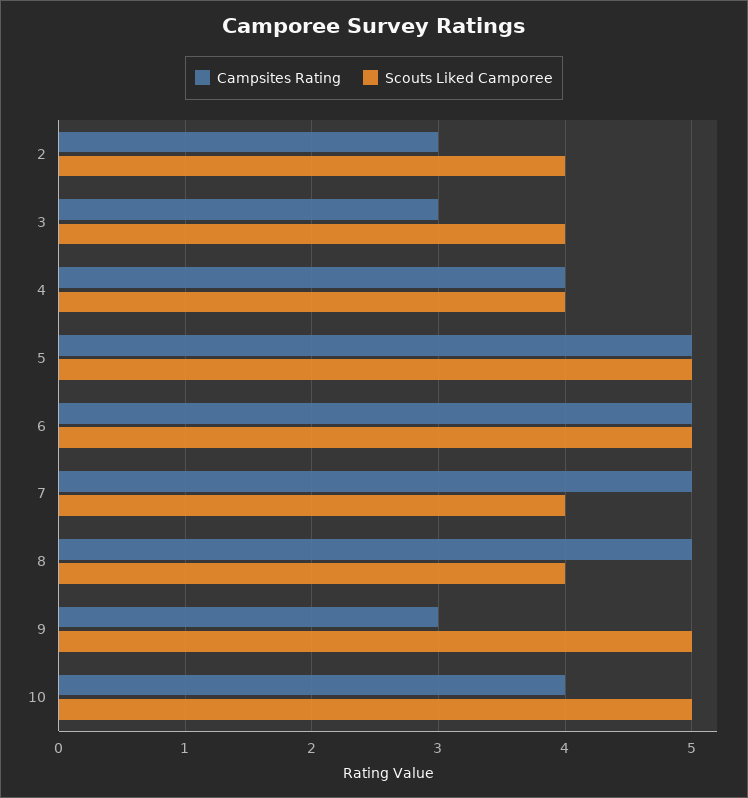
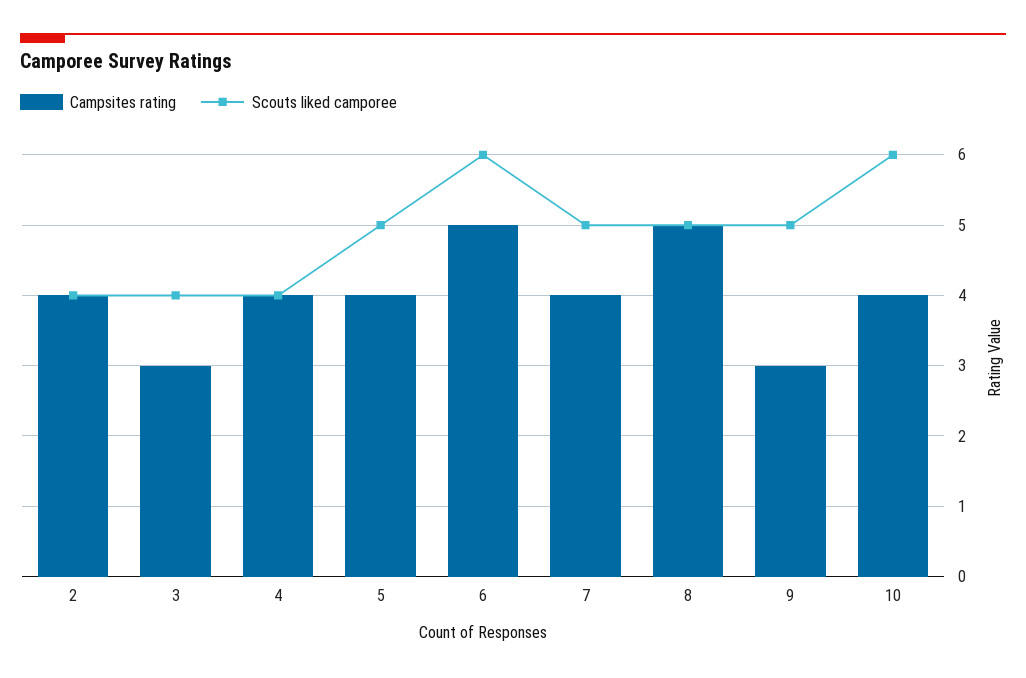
Campsites Rating, 2: 3 -> 4
Campsites Rating, 5: 5 -> 4
Scouts Liked Camporee, 6: 5 -> 6
Campsites Rating, 7: 5 -> 4
Scouts Liked Camporee, 7: 4 -> 5
Scouts Liked Camporee, 8: 4 -> 5
Scouts Liked Camporee, 10: 5 -> 6

